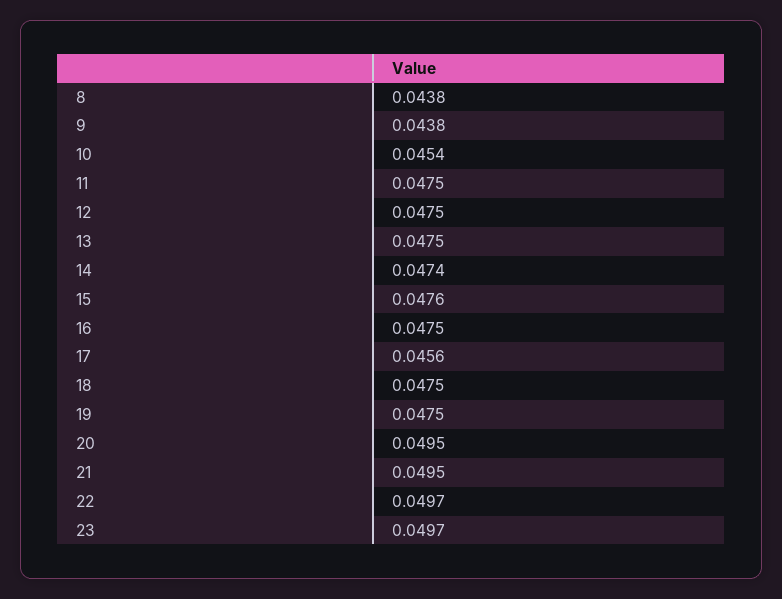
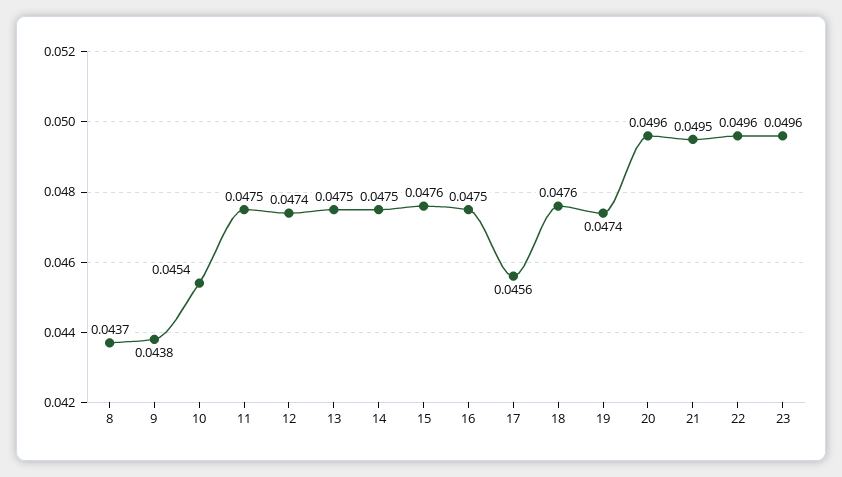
8: 0.0438 -> 0.0437
12: 0.0475 -> 0.0474
14: 0.0474 -> 0.0475
18: 0.0475 -> 0.0476
19: 0.0475 -> 0.0474
20: 0.0495 -> 0.0496
22: 0.0497 -> 0.0496
23: 0.0497 -> 0.0496

